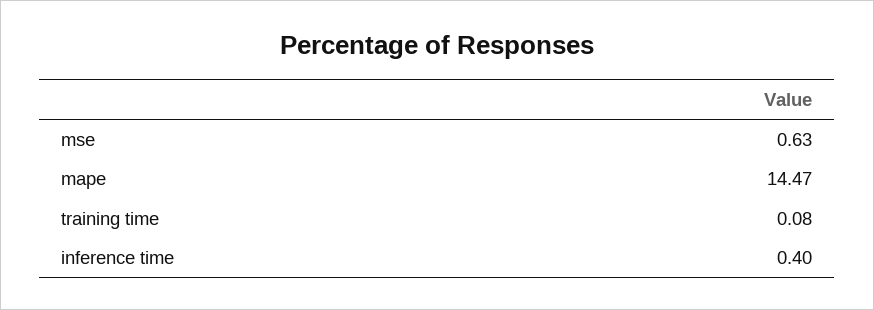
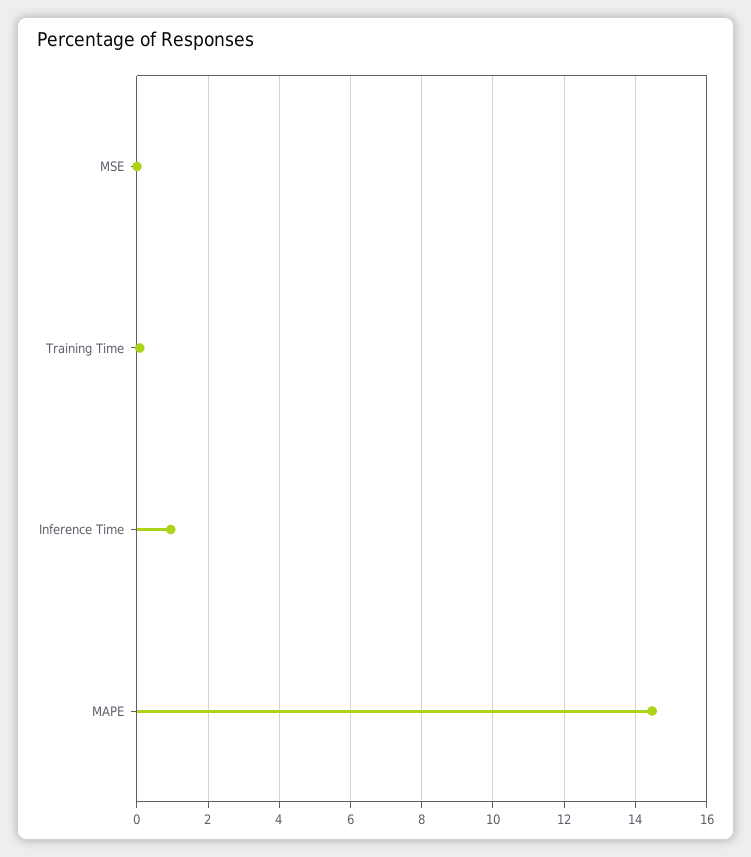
mse: 0.63 -> 0
inference time: 0.4 -> 1

